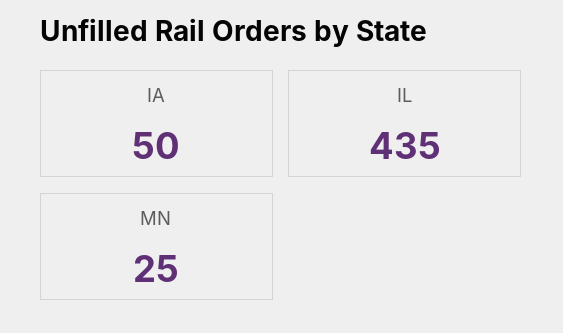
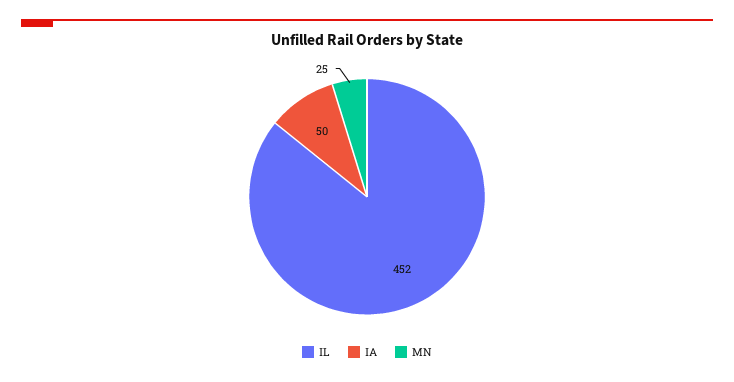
IL: 435 -> 452

